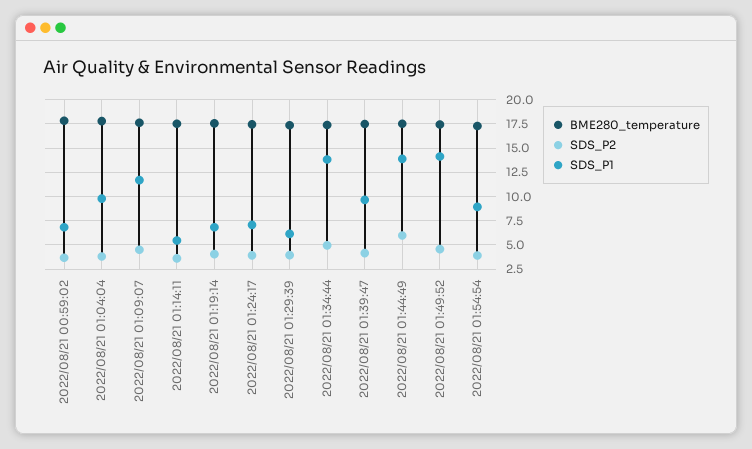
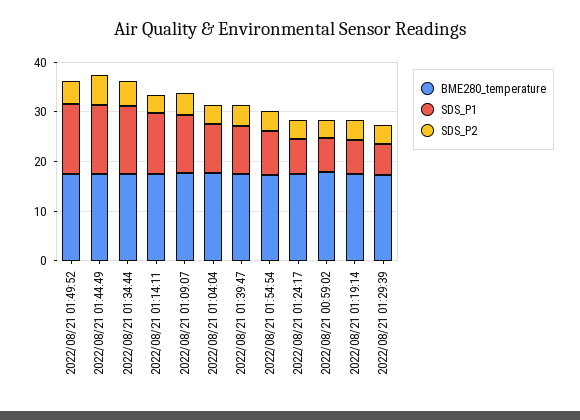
SDS_P1, 2022/08/21 01:14:11: 5 -> 12

